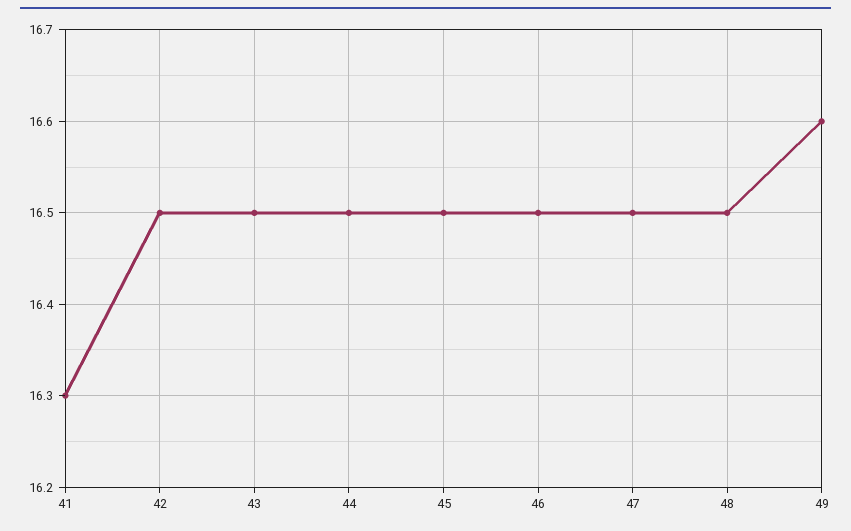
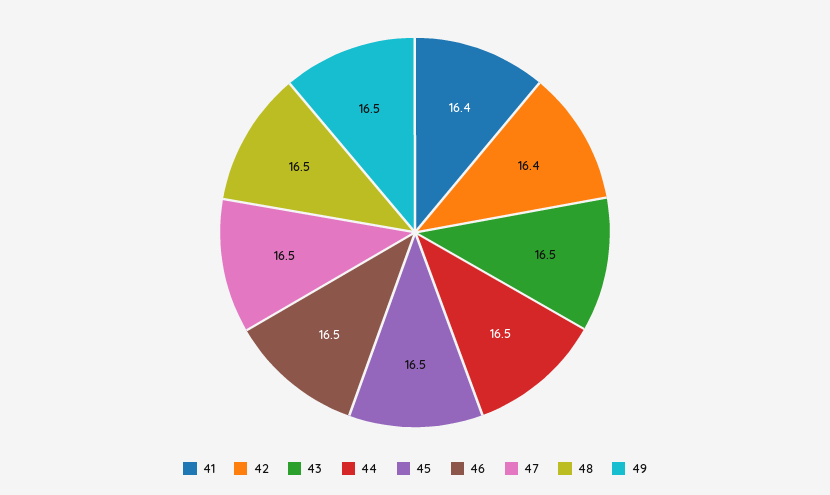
41: 16.3 -> 16.4
42: 16.5 -> 16.4
49: 16.6 -> 16.5

